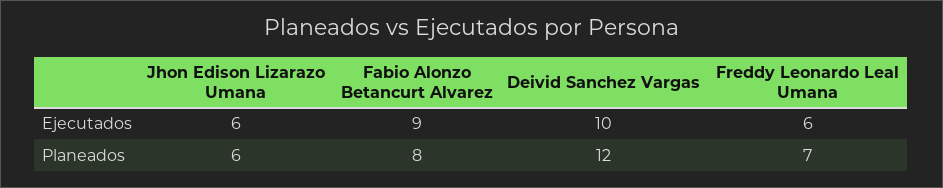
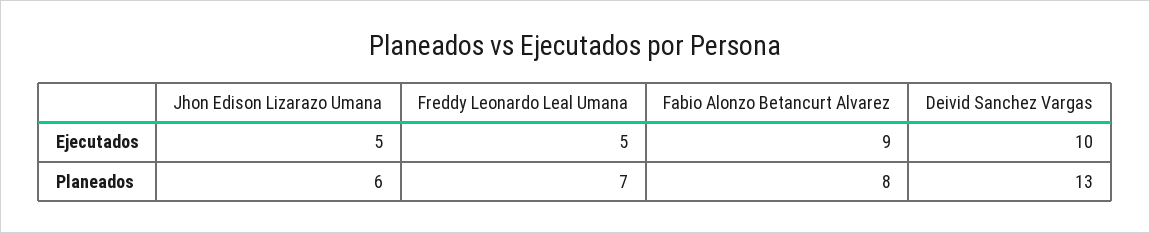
Jhon Edison Lizarazo Umana, Ejecutados: 6 -> 5
Freddy Leonardo Leal Umana, Ejecutados: 6 -> 5
Deivid Sanchez Vargas, Planeados: 12 -> 13

